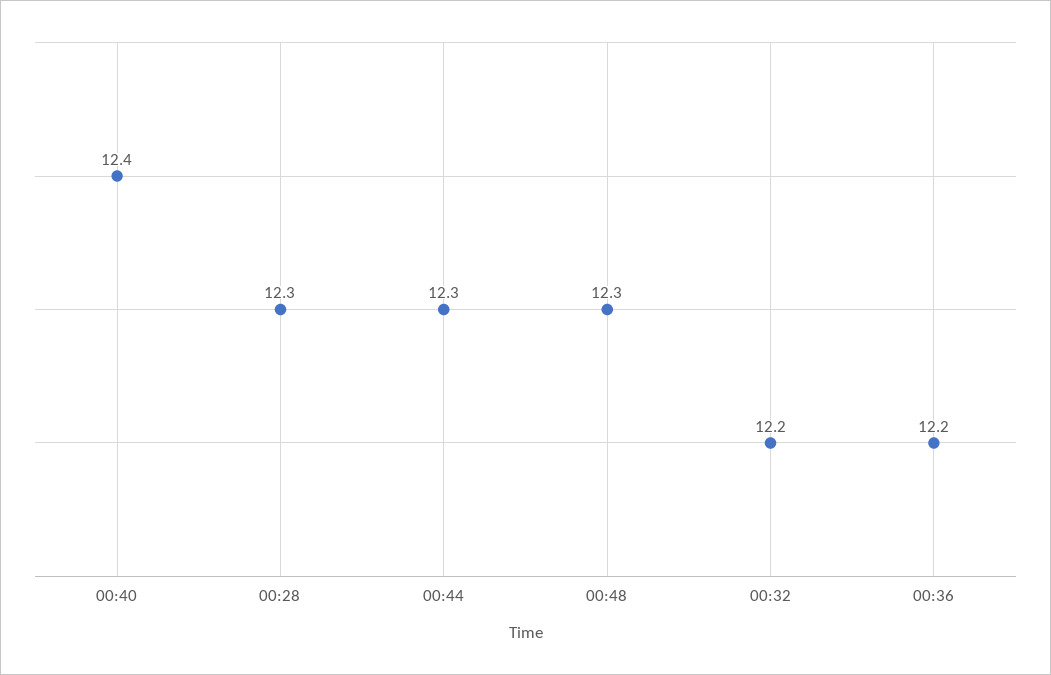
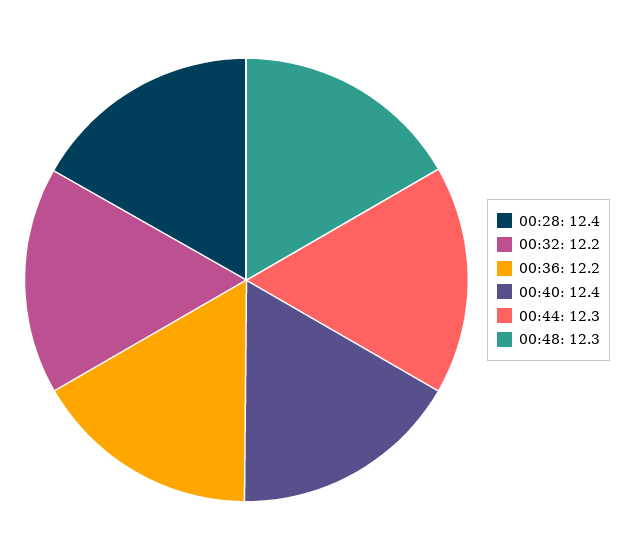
00:28: 12.3 -> 12.4

